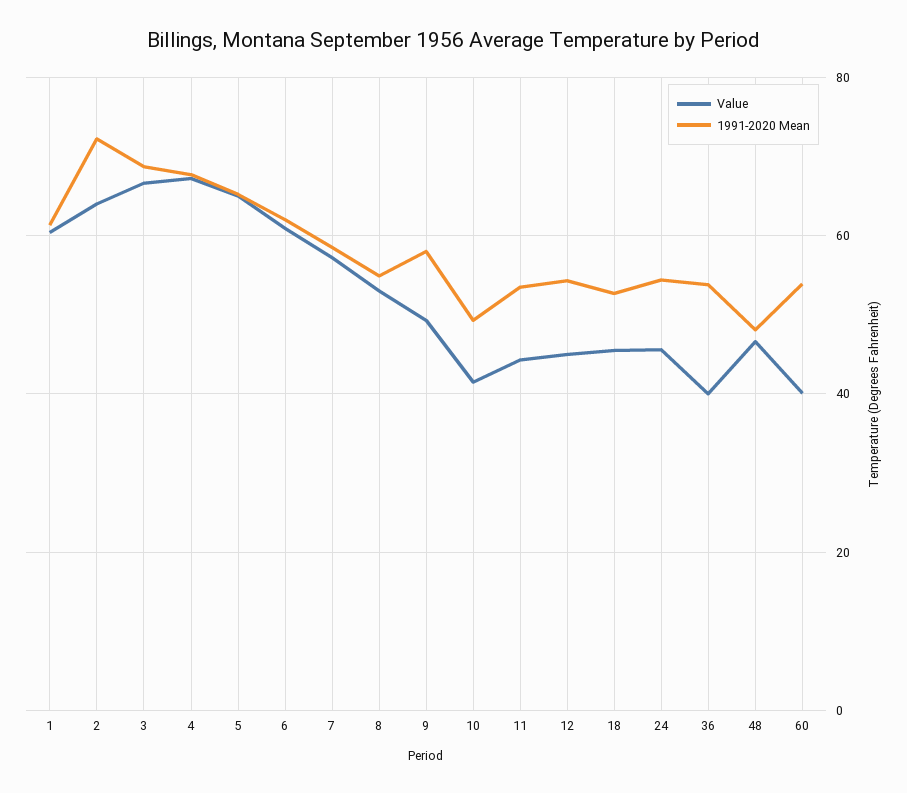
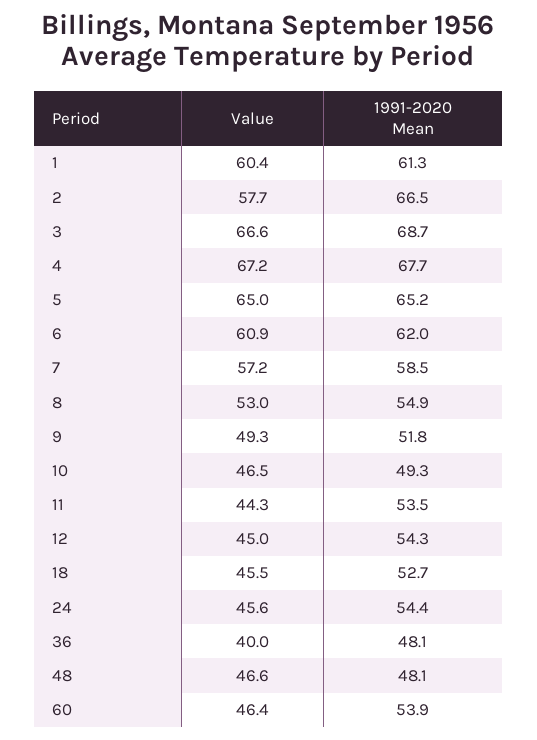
Value, 2: 64 -> 57.7
1991-2020 Mean, 2: 72 -> 66.5
1991-2020 Mean, 9: 58 -> 51.8
Value, 10: 42 -> 46.5
1991-2020 Mean, 36: 54 -> 48.1
Value, 60: 40 -> 46.4

